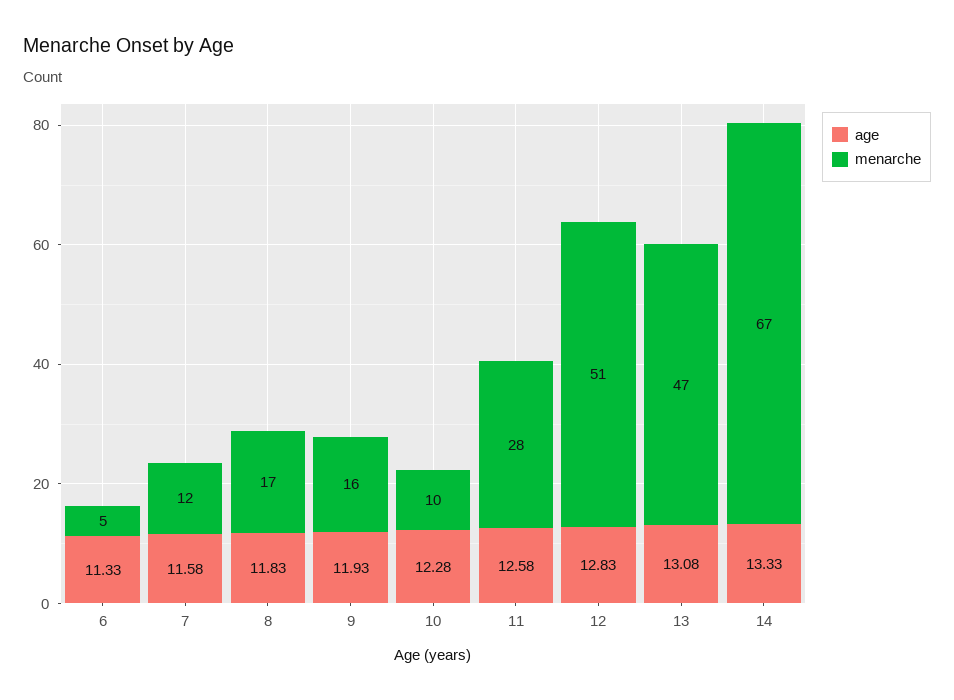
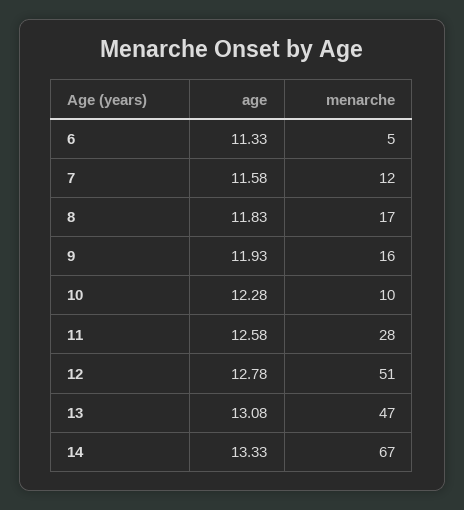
age, 12: 12.83 -> 12.78

